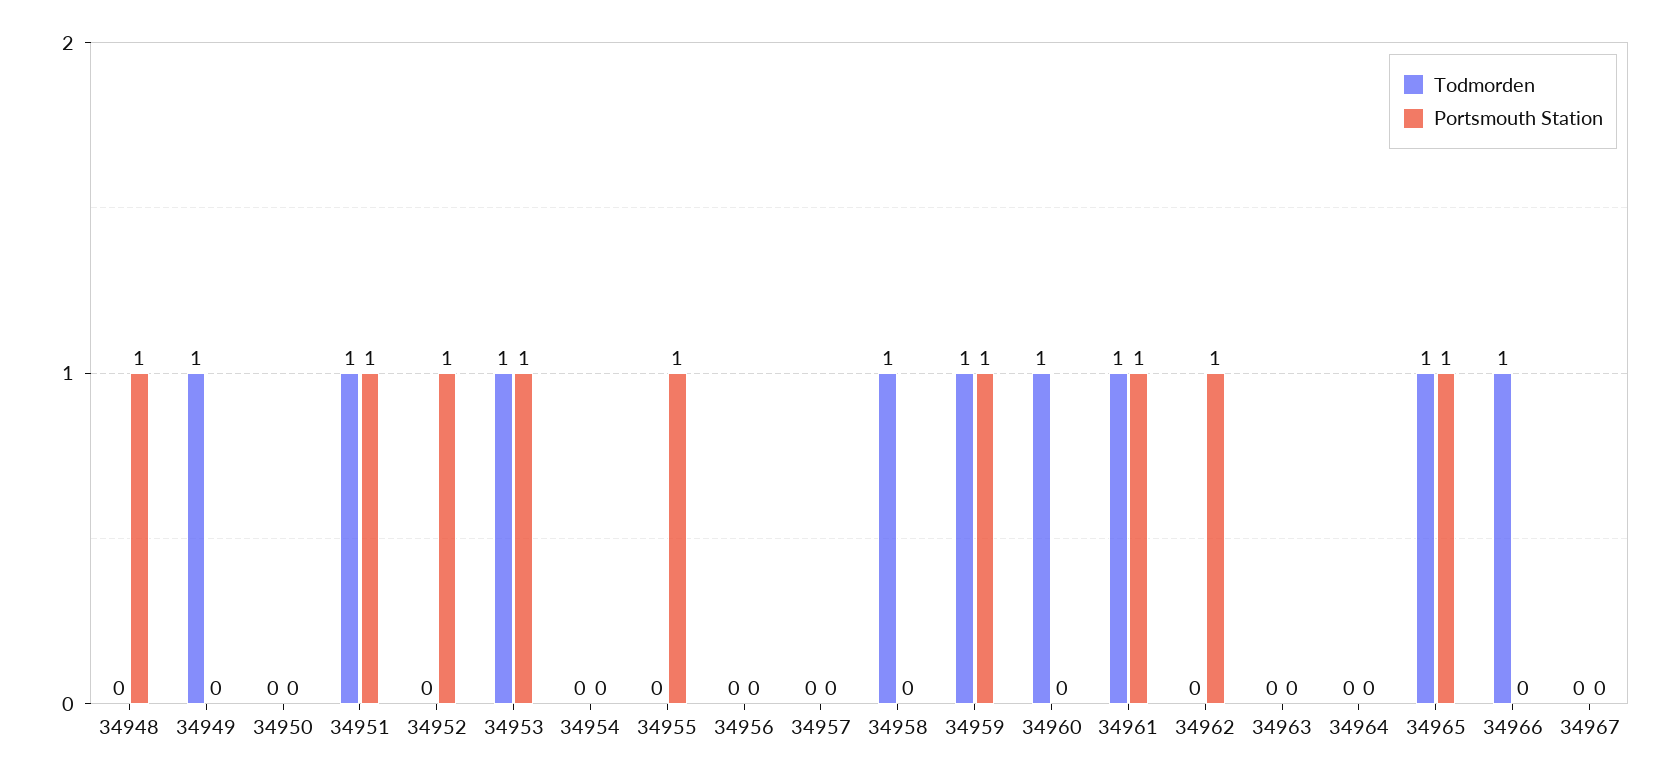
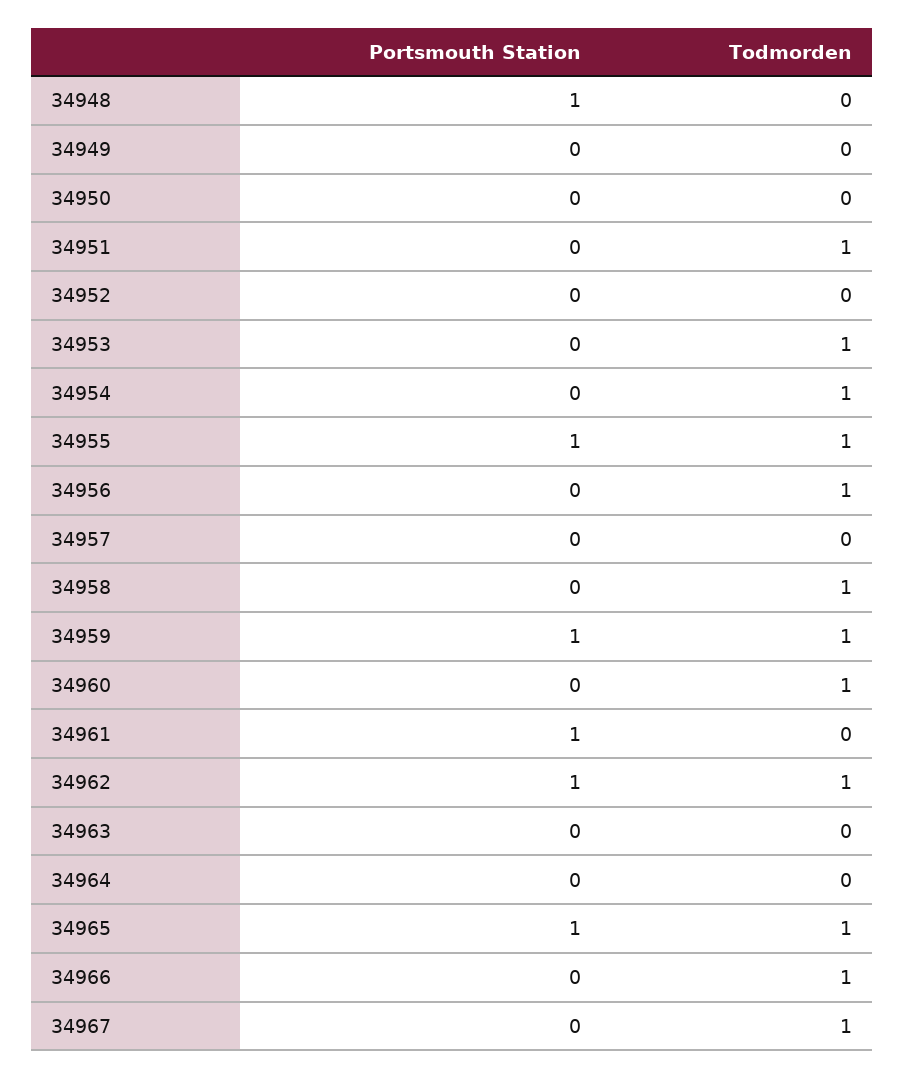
Todmorden, 34949: 1 -> 0
Portsmouth Station, 34951: 1 -> 0
Portsmouth Station, 34952: 1 -> 0
Portsmouth Station, 34953: 1 -> 0
Todmorden, 34954: 0 -> 1
Todmorden, 34955: 0 -> 1
Todmorden, 34956: 0 -> 1
Todmorden, 34961: 1 -> 0
Todmorden, 34962: 0 -> 1
Todmorden, 34967: 0 -> 1

